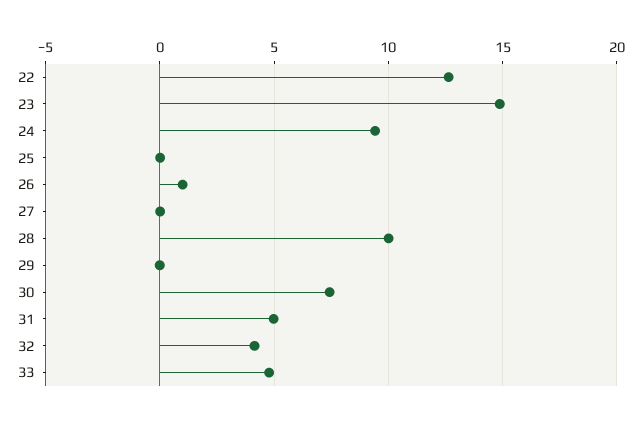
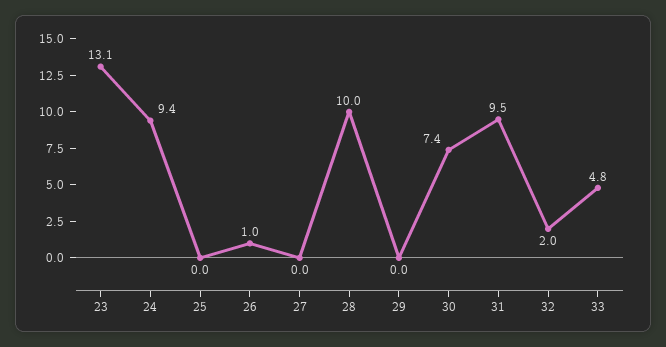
22: 12.5 -> none
23: 15 -> 13.1
31: 5 -> 9.5
32: 4 -> 2

